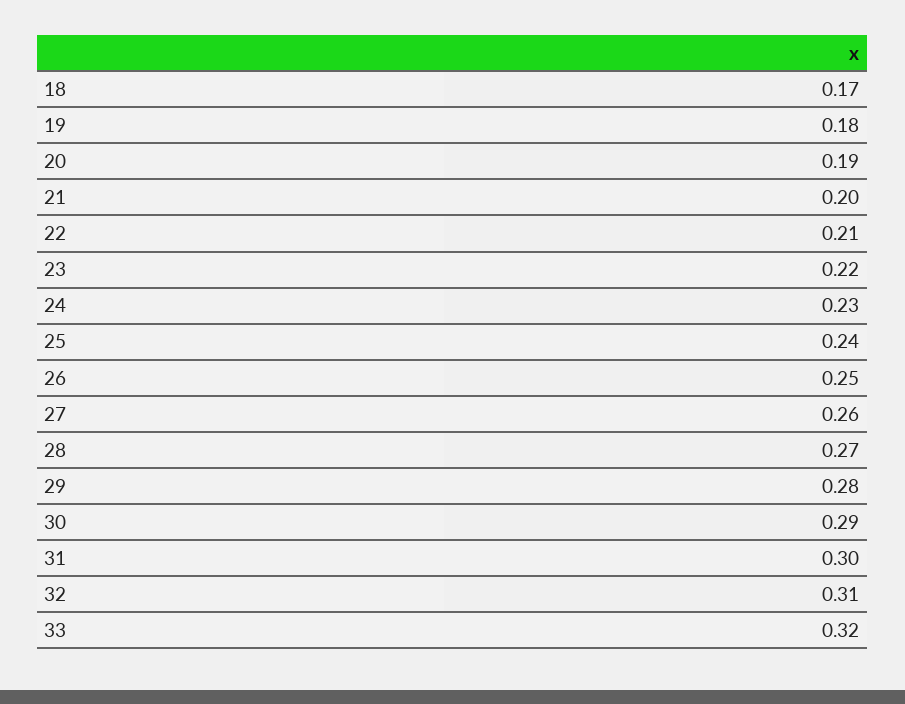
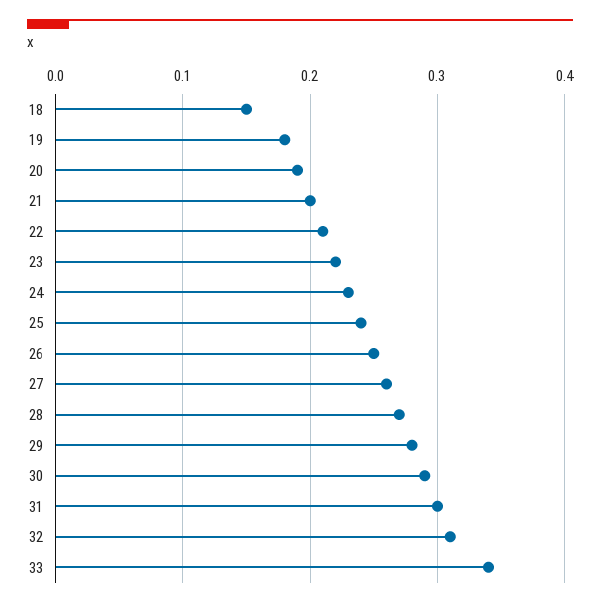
18: 0.17 -> 0.15
33: 0.32 -> 0.34

